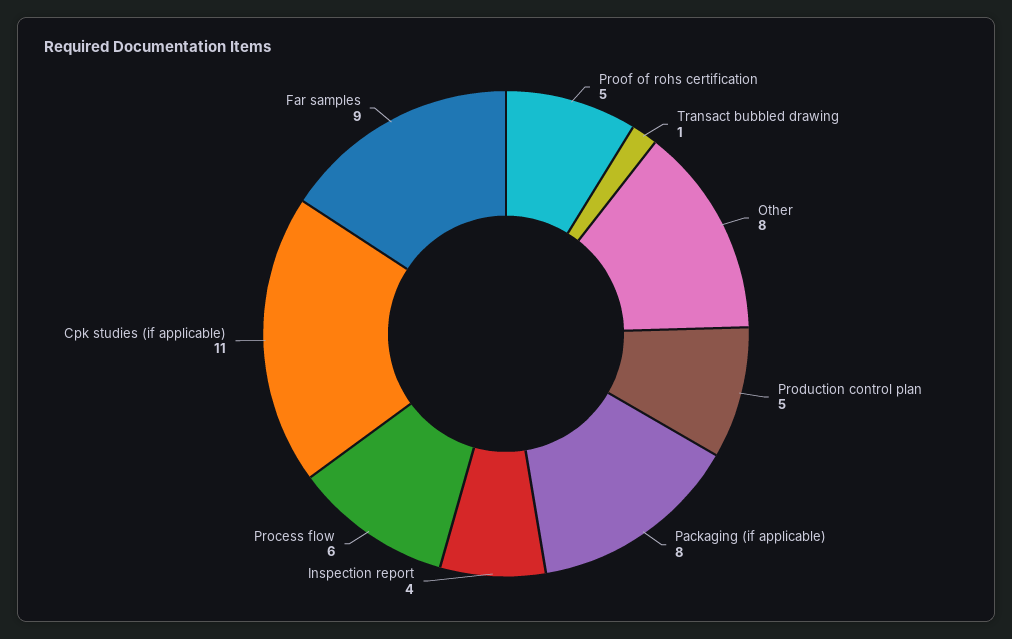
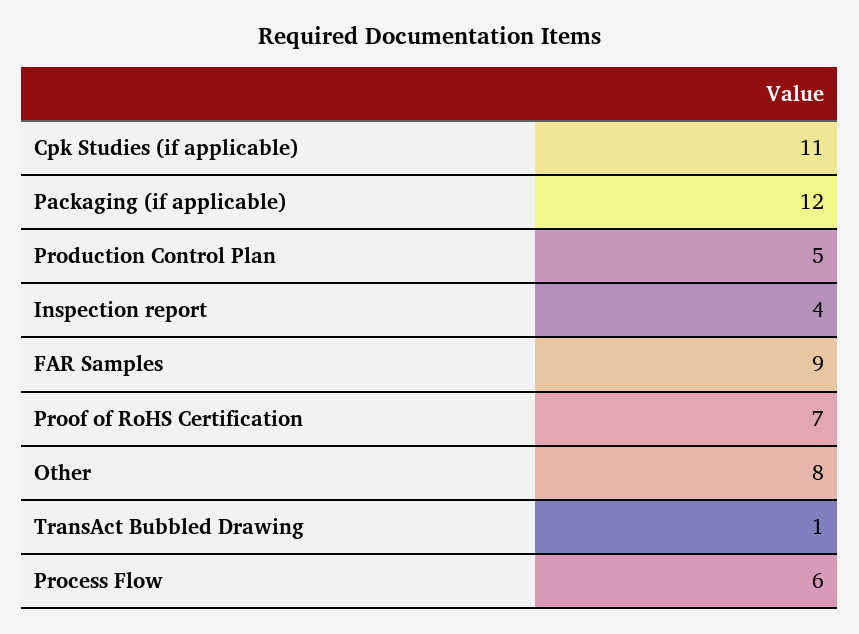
Proof of rohs certification: 5 -> 7
Packaging (if applicable): 8 -> 12

